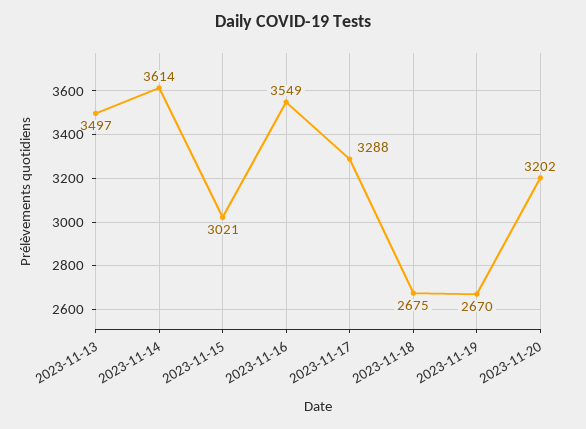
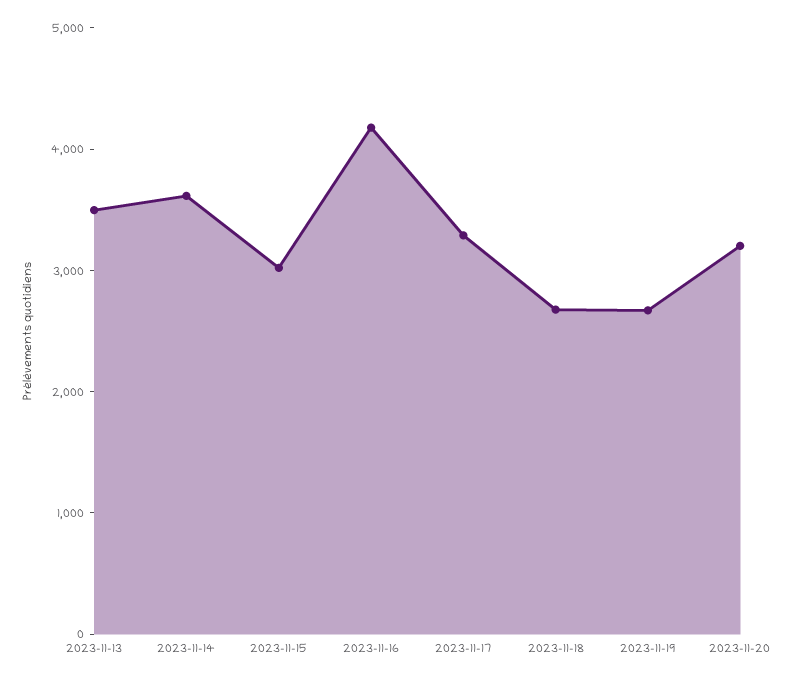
2023-11-16: 3549 -> 4200

